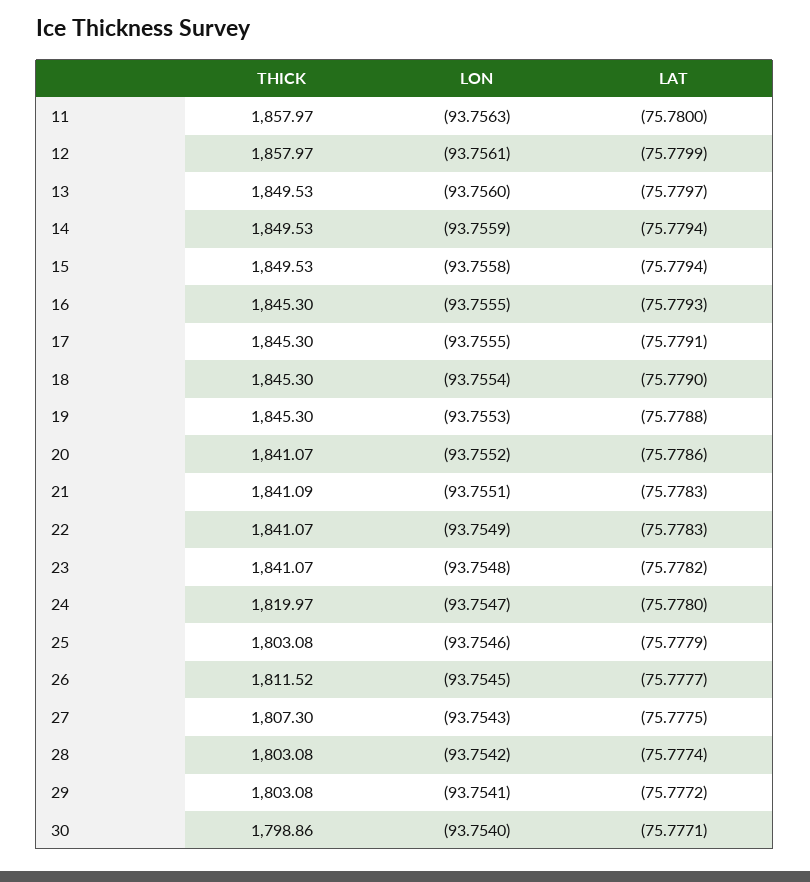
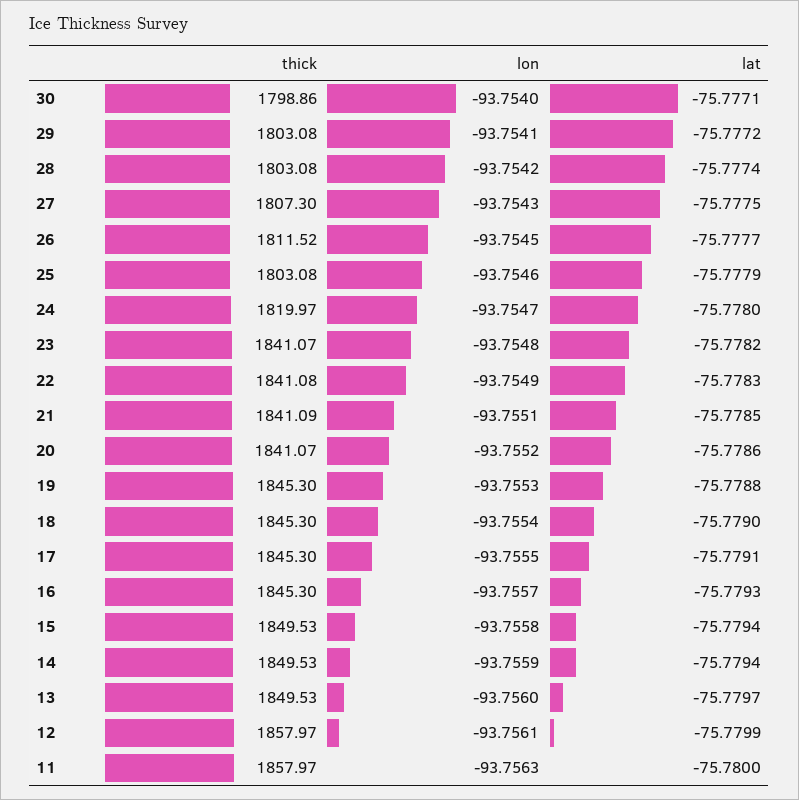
LON, 16: -93.7555 -> -93.7557
LAT, 21: -75.7783 -> -75.7785
THICK, 22: 1841.07 -> 1841.08

